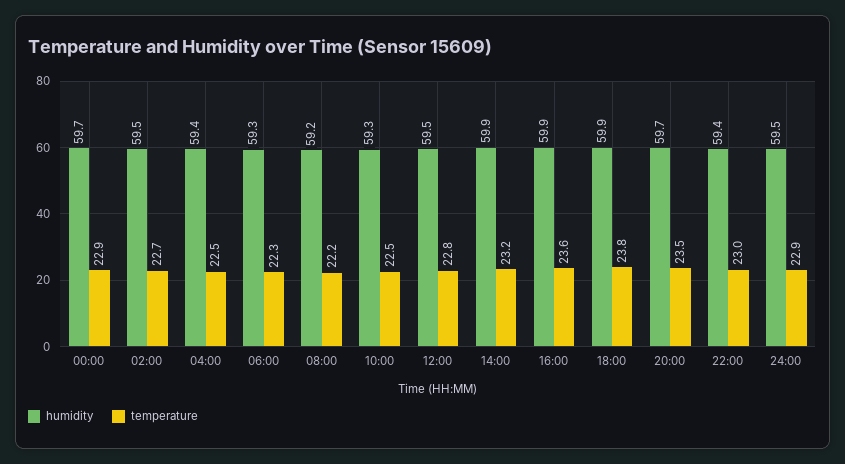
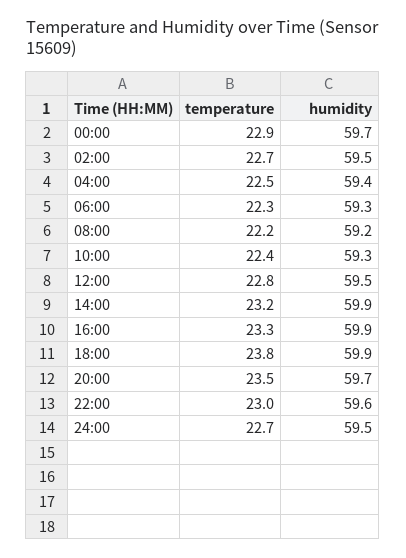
temperature, 10:00: 22.5 -> 22.4
temperature, 16:00: 23.6 -> 23.3
humidity, 22:00: 59.4 -> 59.6
temperature, 24:00: 22.9 -> 22.7

